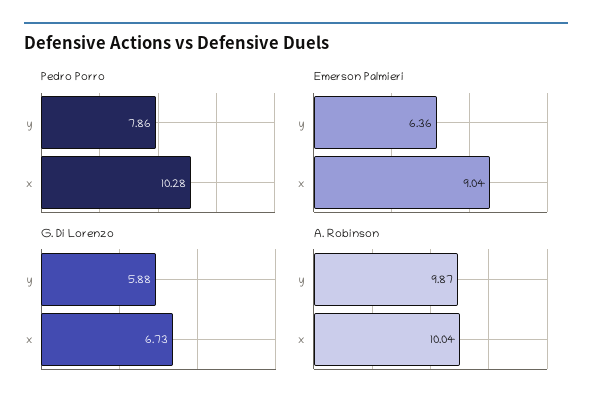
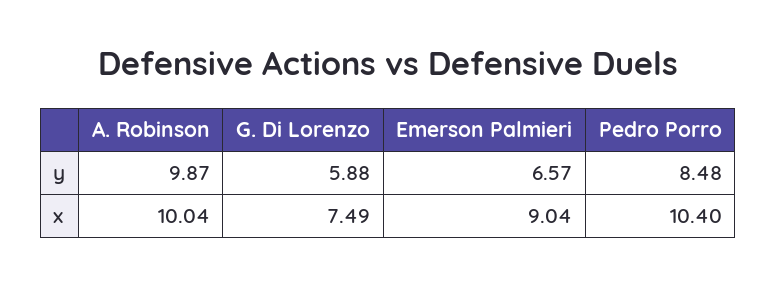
Pedro Porro, y: 7.86 -> 8.48
Pedro Porro, x: 10.28 -> 10.4
Emerson Palmieri, y: 6.36 -> 6.57
G. Di Lorenzo, x: 6.73 -> 7.49

